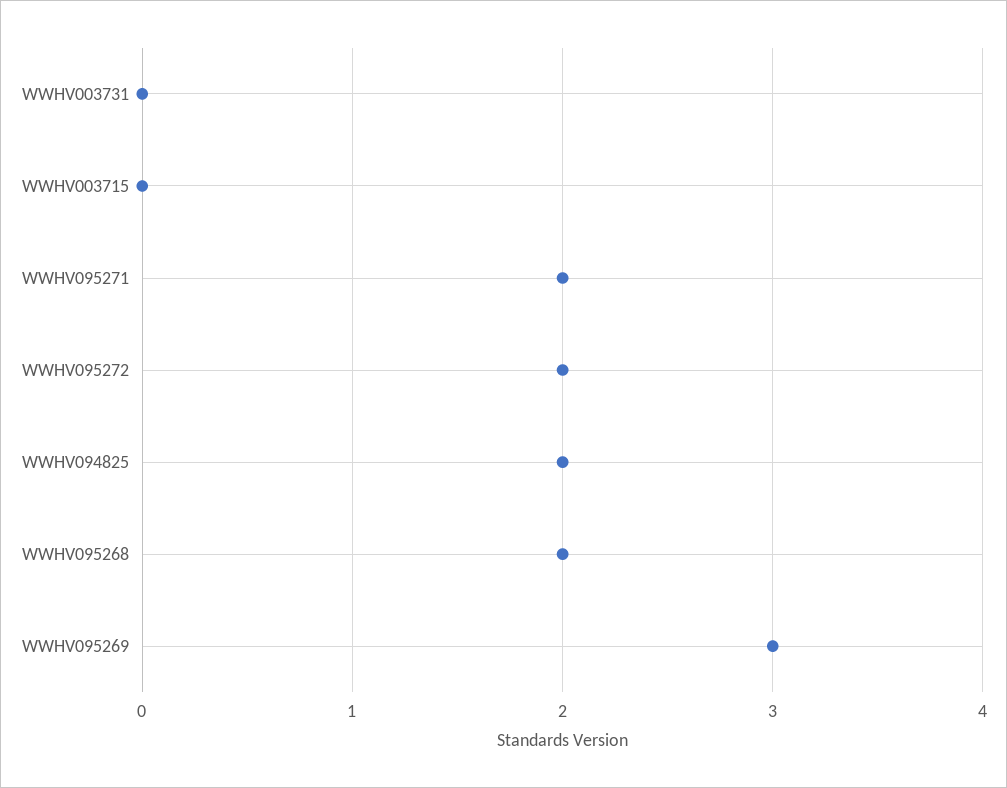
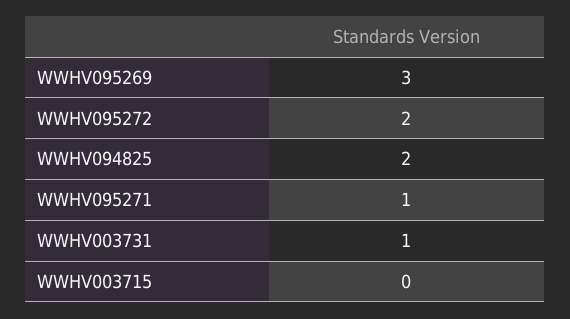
WWHV003731: 0 -> 1
WWHV095271: 2 -> 1
WWHV095268: 2 -> none

